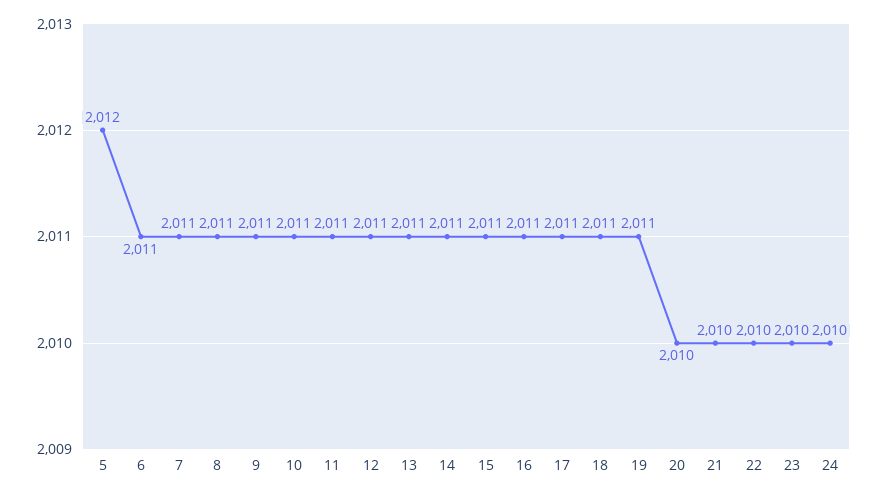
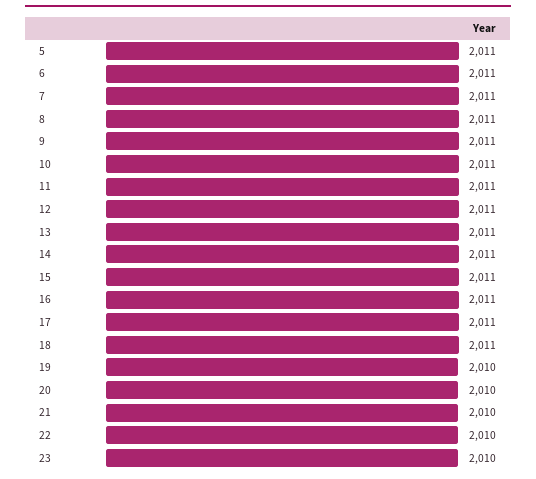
5: 2012 -> 2011
19: 2011 -> 2010
24: 2010 -> none

